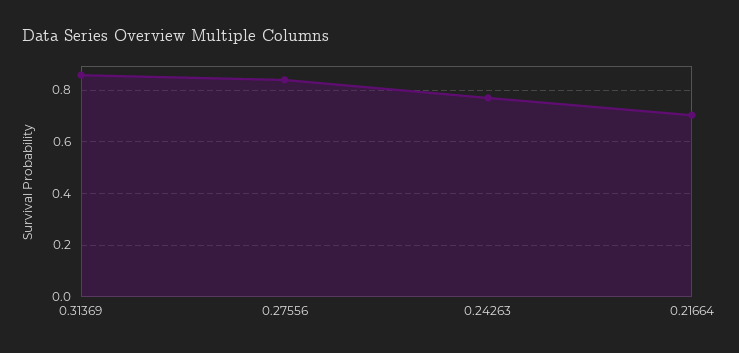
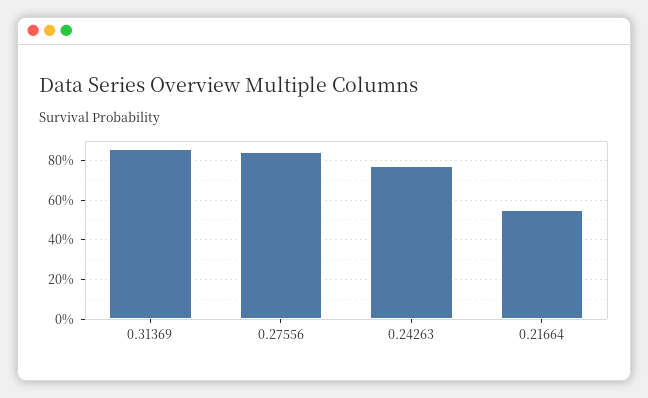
0.21664: 0.7 -> 0.55

